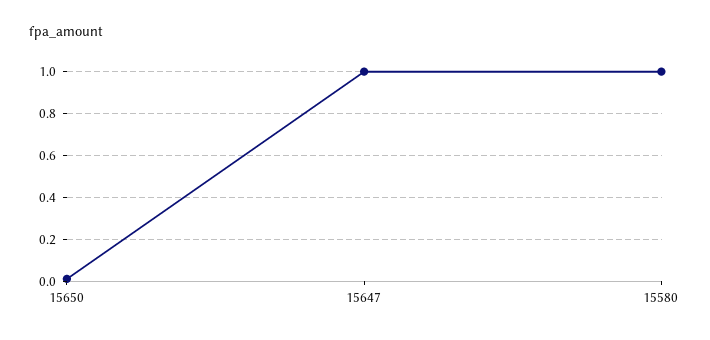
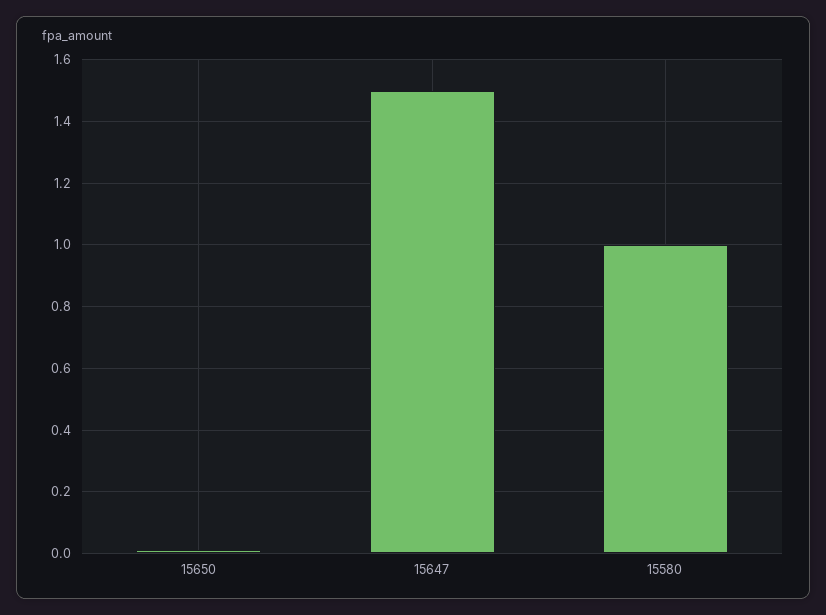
15647: 1 -> 1.5

